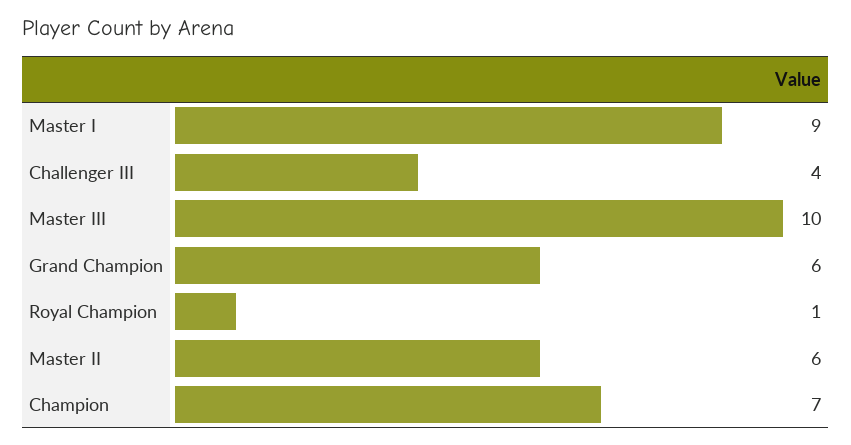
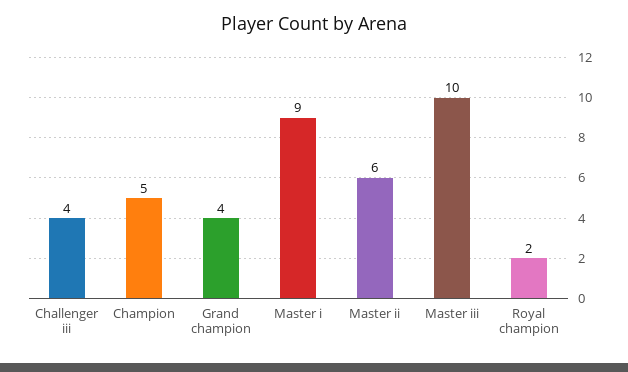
Grand Champion: 6 -> 4
Royal Champion: 1 -> 2
Champion: 7 -> 5

